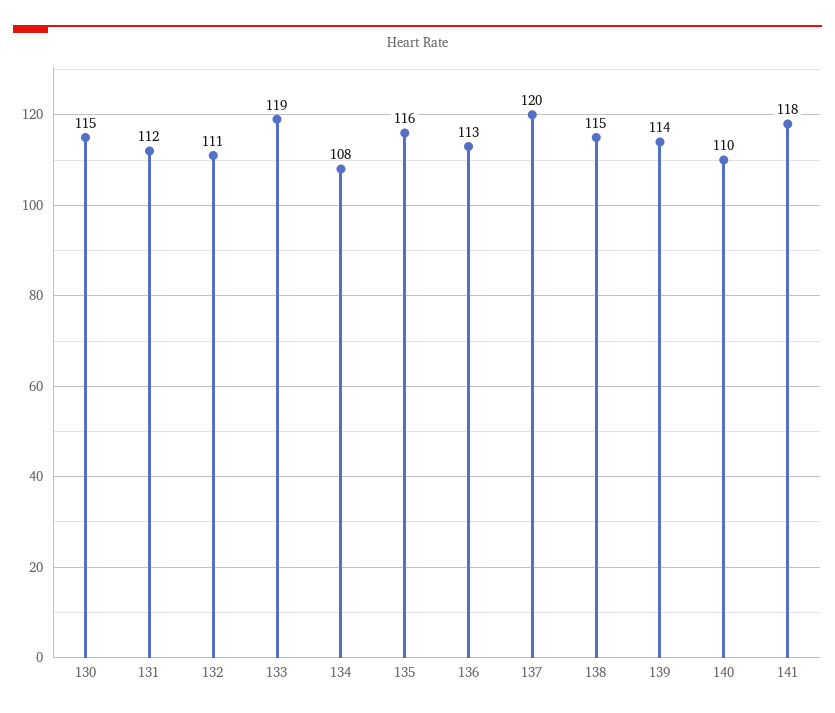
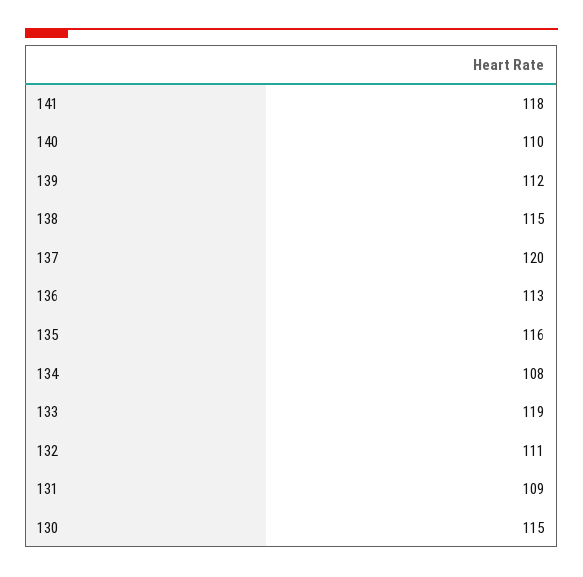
131: 112 -> 109
139: 114 -> 112

